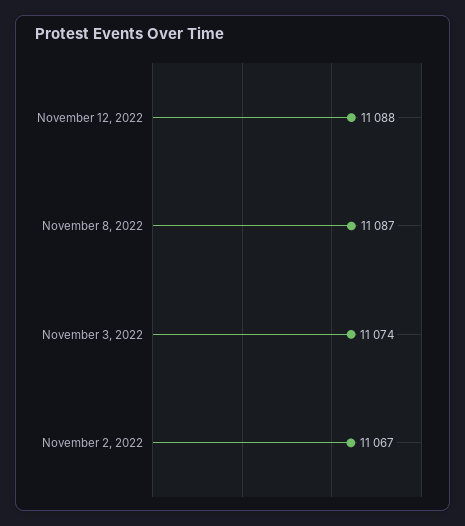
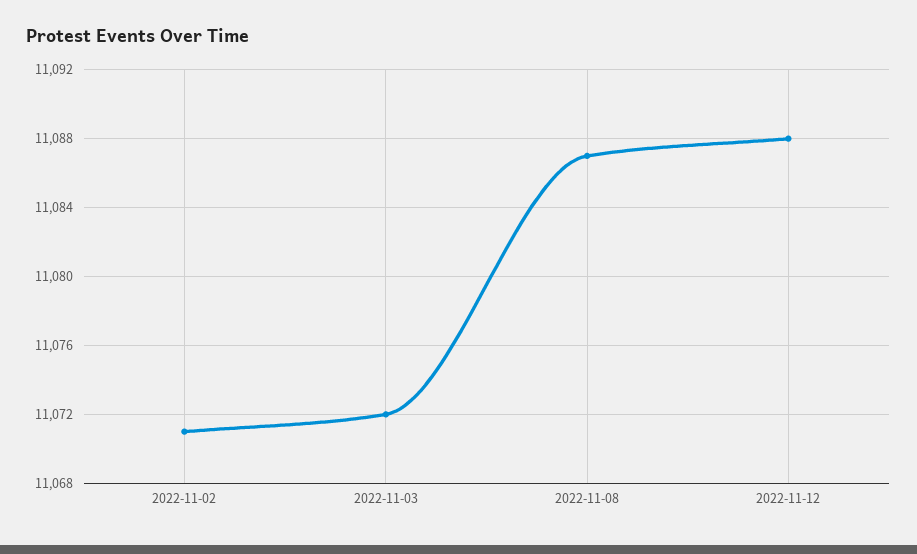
November 3, 2022: 11074 -> 11072
November 2, 2022: 11067 -> 11071

